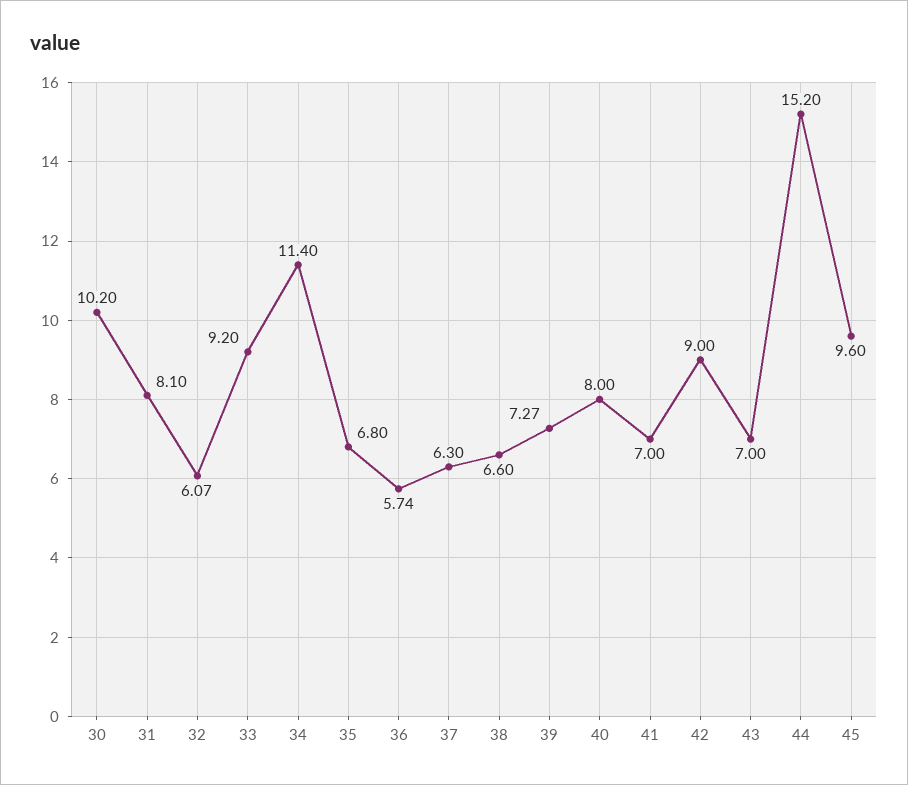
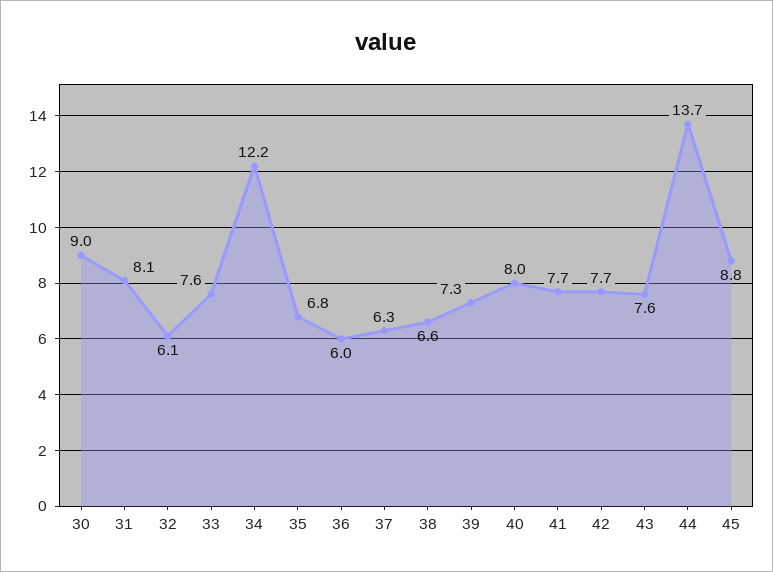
30: 10.2 -> 9
33: 9.2 -> 7.6
34: 11.4 -> 12.2
36: 5.74 -> 6
41: 7 -> 7.7
42: 9 -> 7.7
43: 7 -> 7.6
44: 15.2 -> 13.7
45: 9.6 -> 8.8

